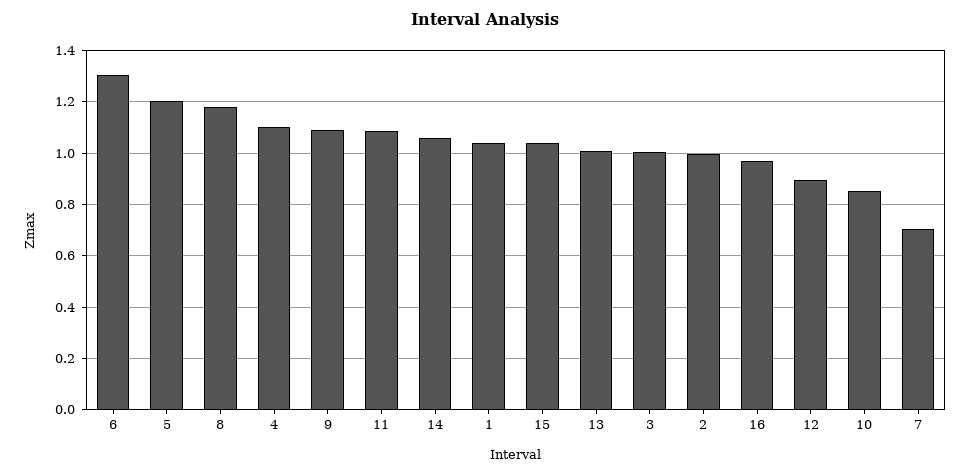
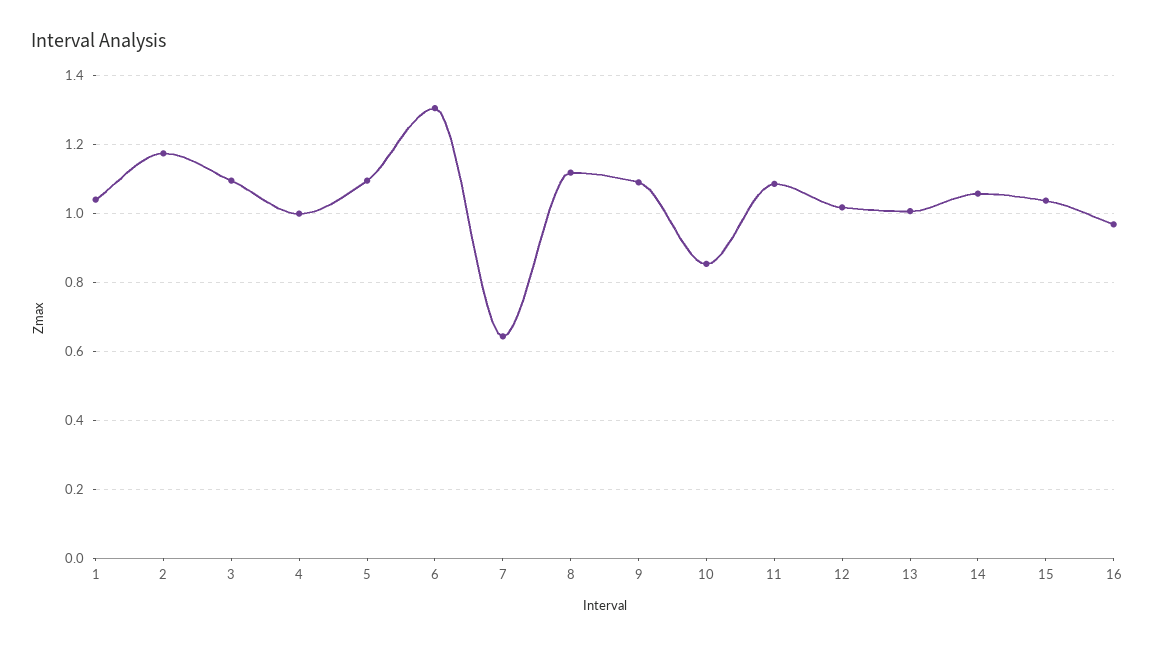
5: 1.2 -> 1.1
8: 1.175 -> 1.12
4: 1.1 -> 1
3: 1 -> 1.1
2: 1 -> 1.18
12: 0.9 -> 1.02
7: 0.7 -> 0.64

